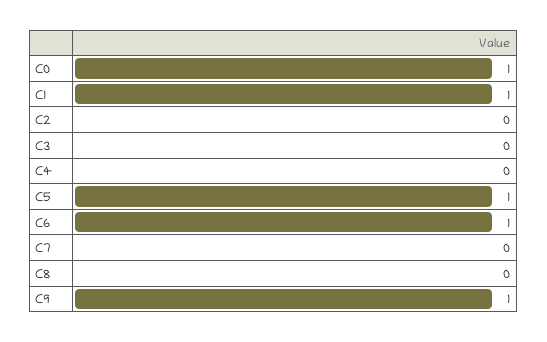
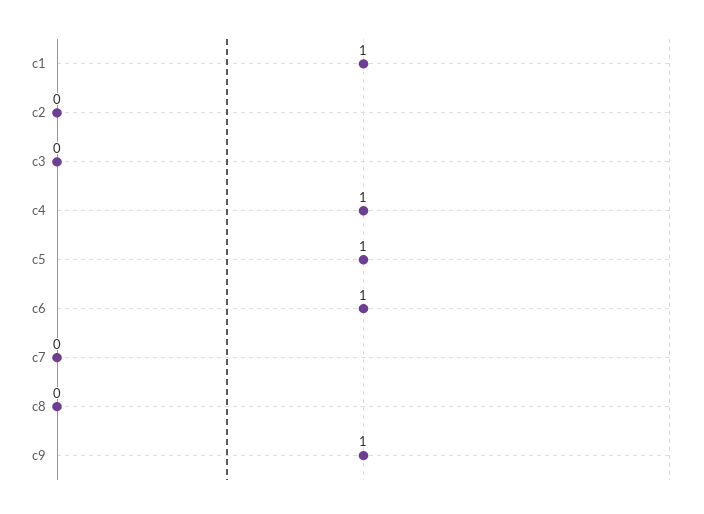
C0: 1 -> none
C4: 0 -> 1

